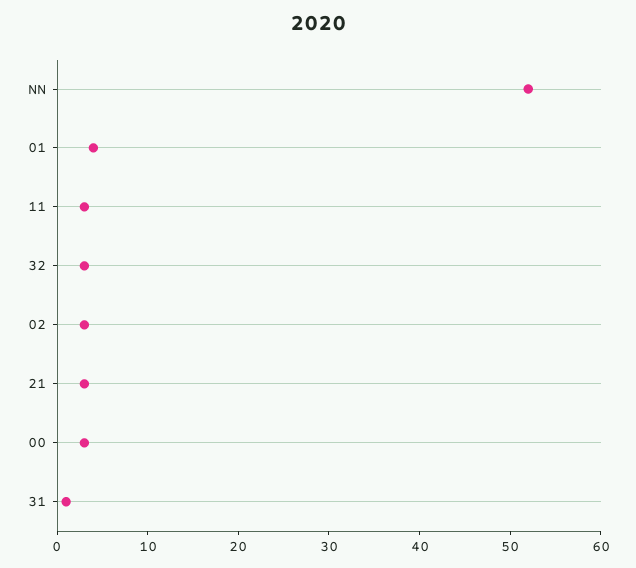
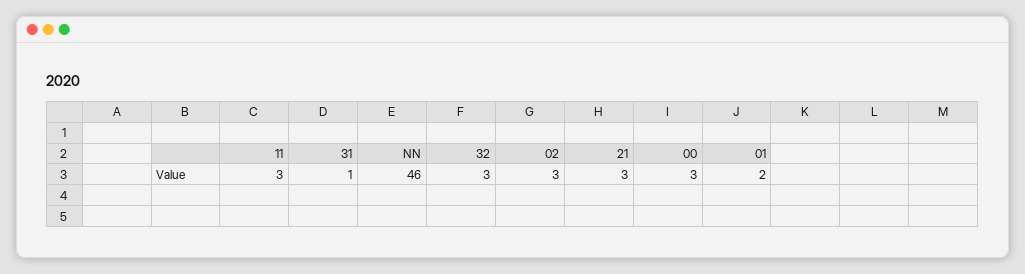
NN: 52 -> 46
01: 4 -> 2

